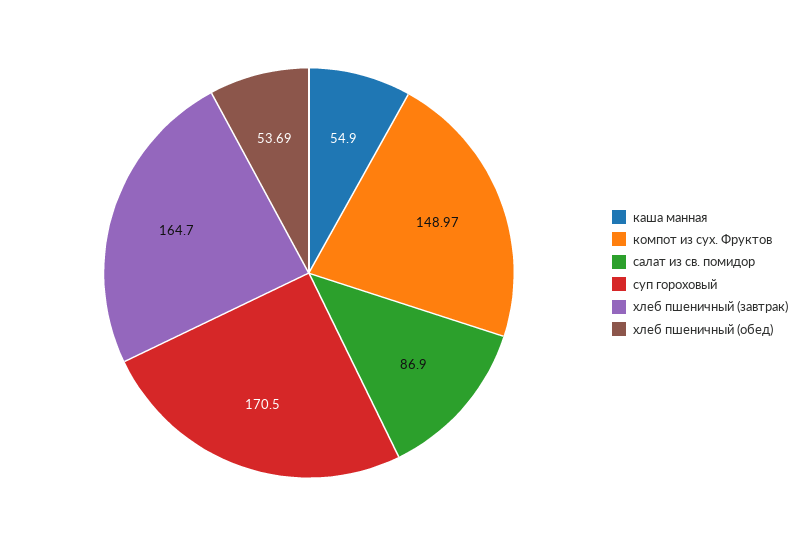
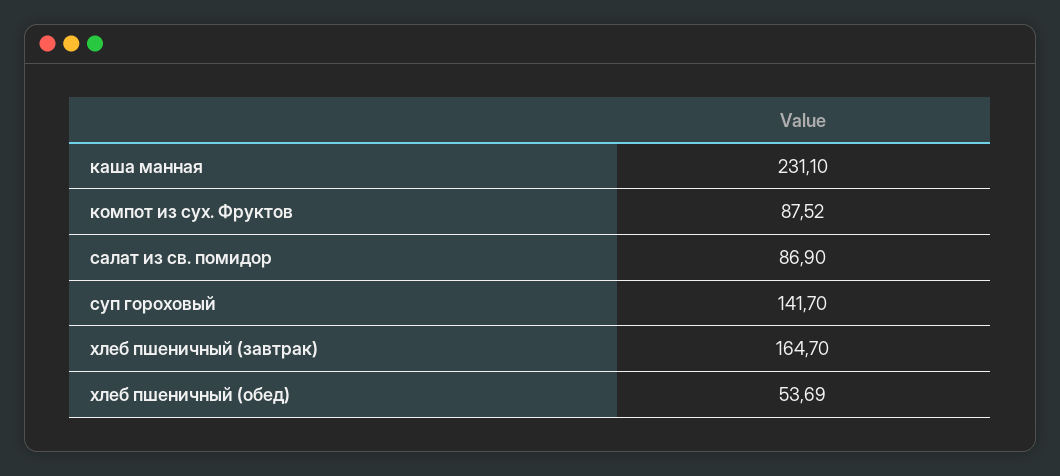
каша манная: 54.9 -> 231.1
компот из сух. Фруктов: 148.97 -> 87.52
суп гороховый: 170.5 -> 141.7

